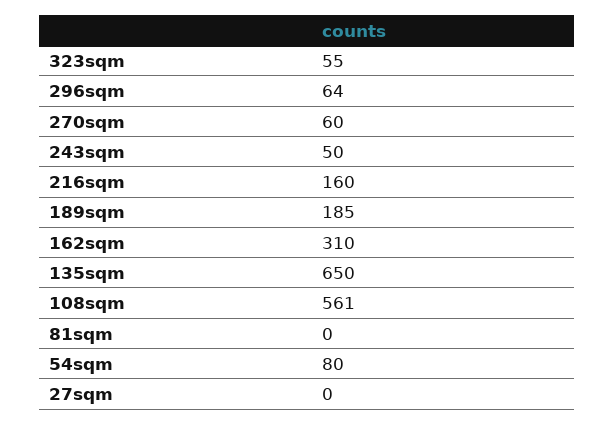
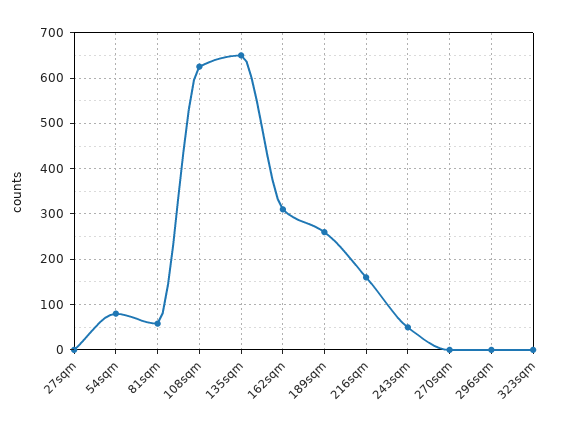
323sqm: 55 -> 0
296sqm: 64 -> 0
270sqm: 60 -> 0
189sqm: 185 -> 260
108sqm: 561 -> 620
81sqm: 0 -> 60

